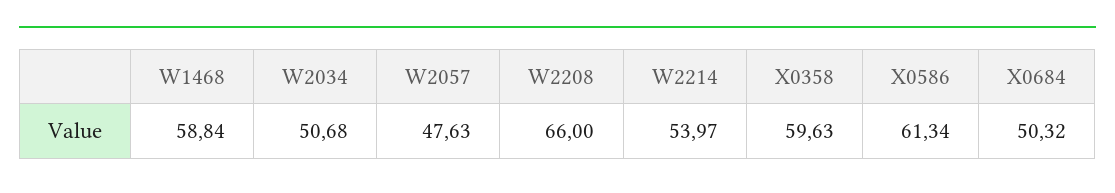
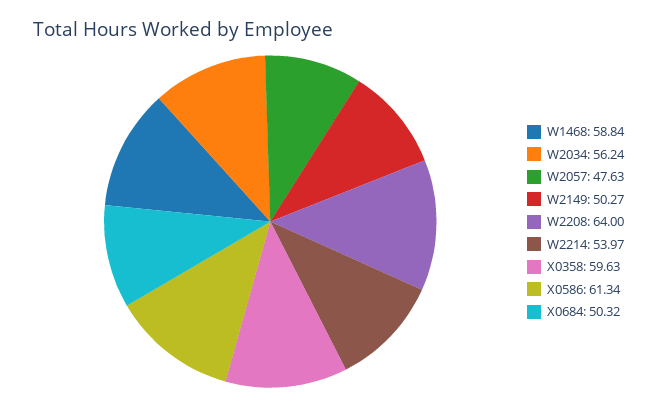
W2034: 50.68 -> 56.24
W2208: 66 -> 64
W2149: none -> 50.27

